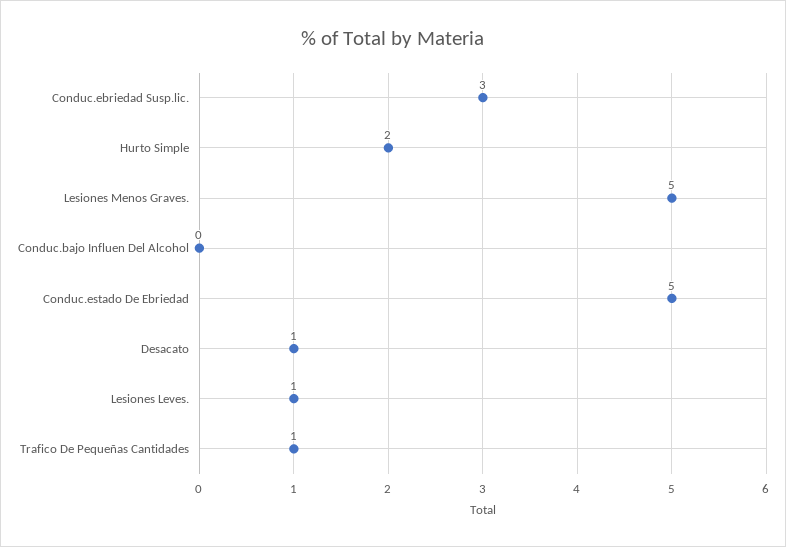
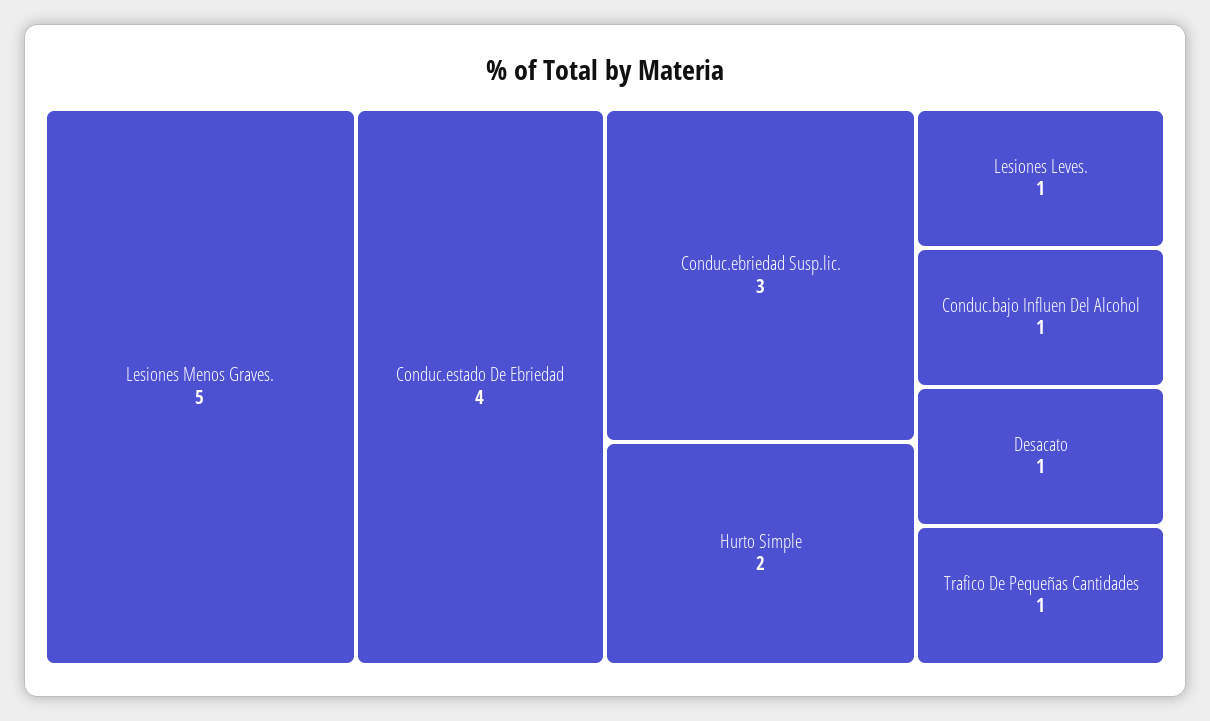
Conduc.bajo Influen Del Alcohol: 0 -> 1
Conduc.estado De Ebriedad: 5 -> 4

